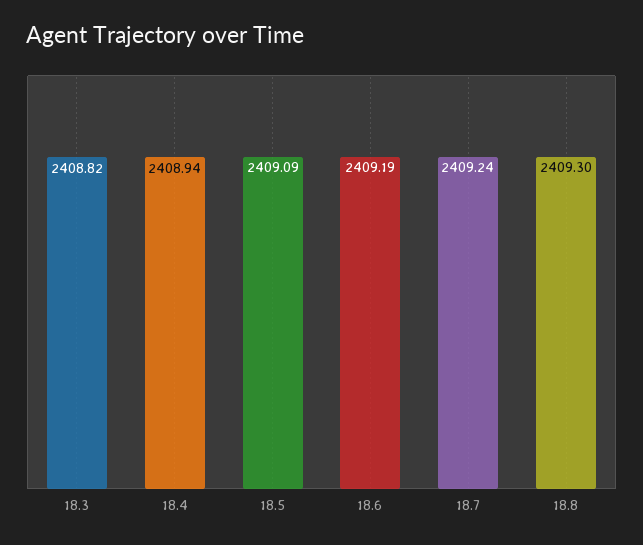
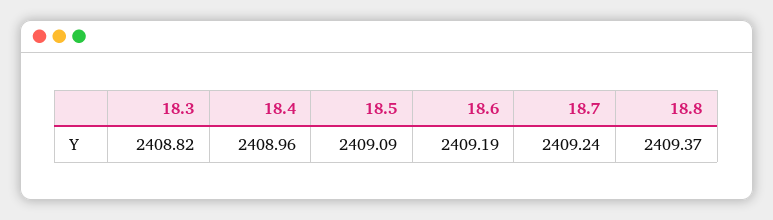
18.4: 2408.94 -> 2408.96
18.8: 2409.3 -> 2409.37

